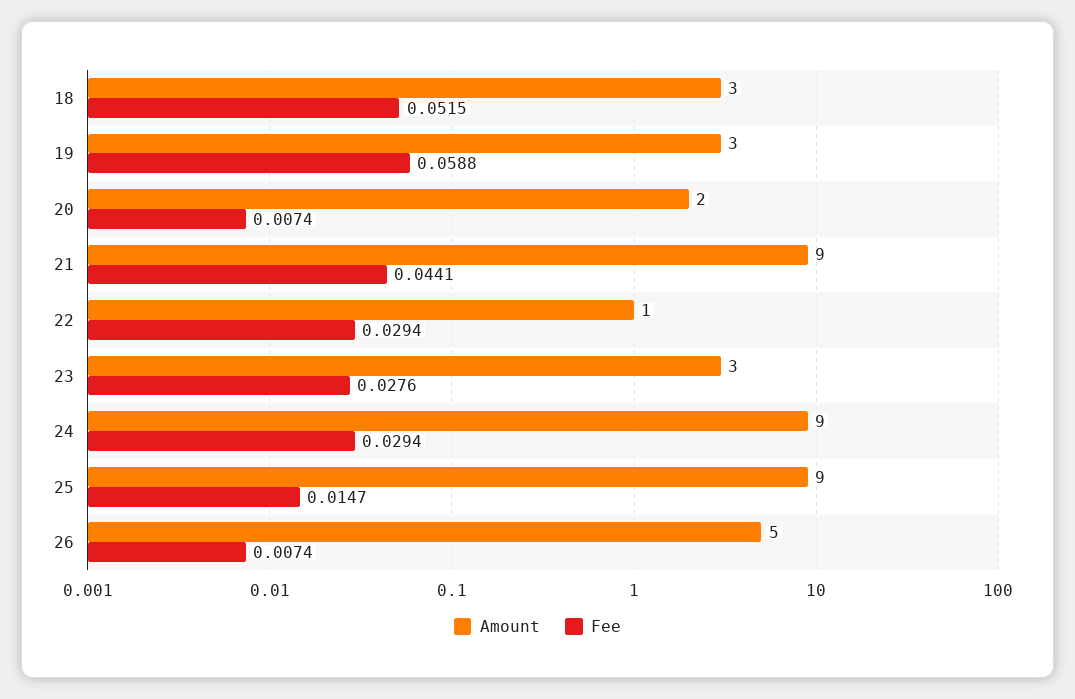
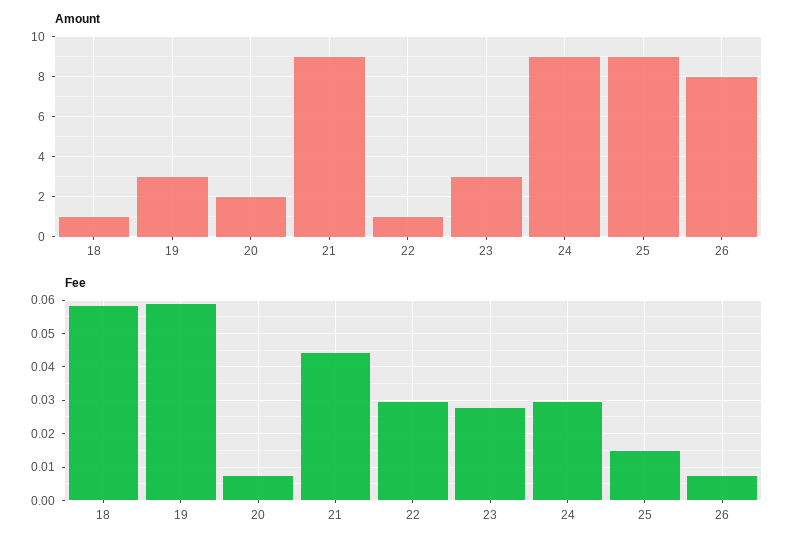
Amount, 18: 3 -> 1
Fee, 18: 0.0515 -> 0.058
Amount, 26: 5 -> 8

